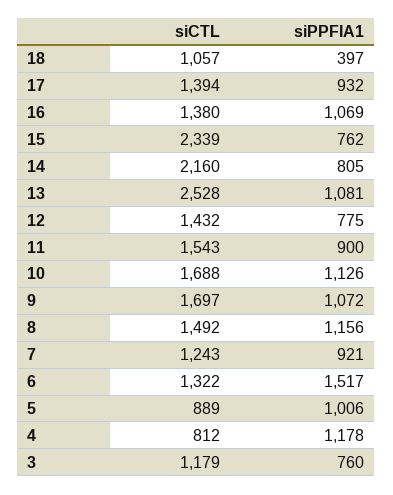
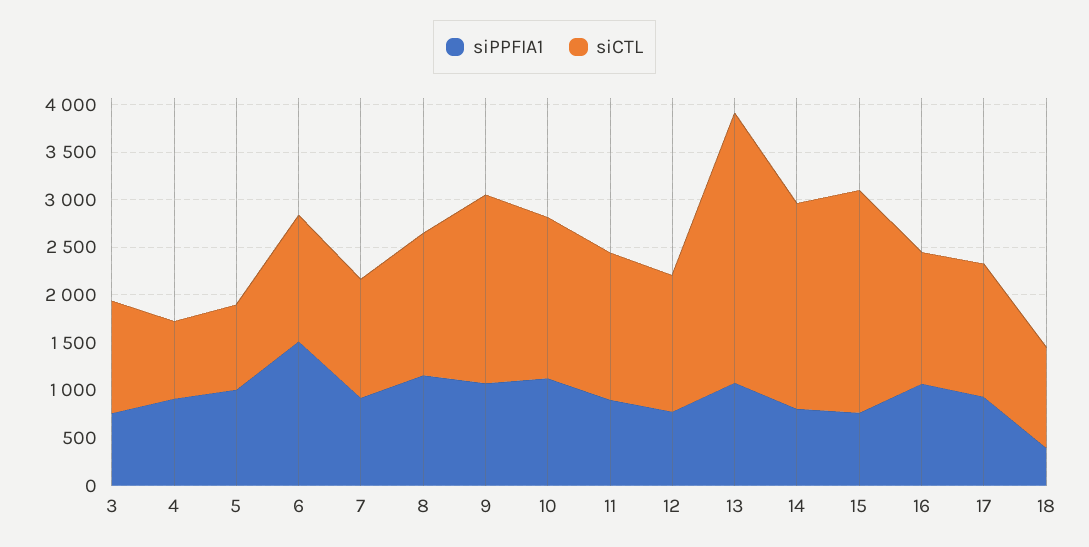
siCTL, 13: 2528 -> 2800
siCTL, 9: 1697 -> 2000
siPPFIA1, 4: 1178 -> 900

